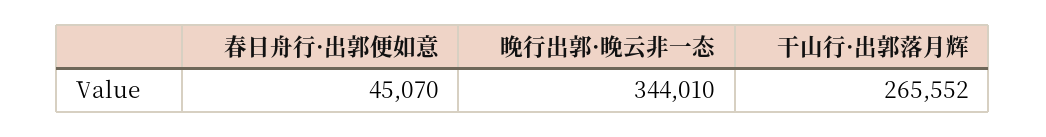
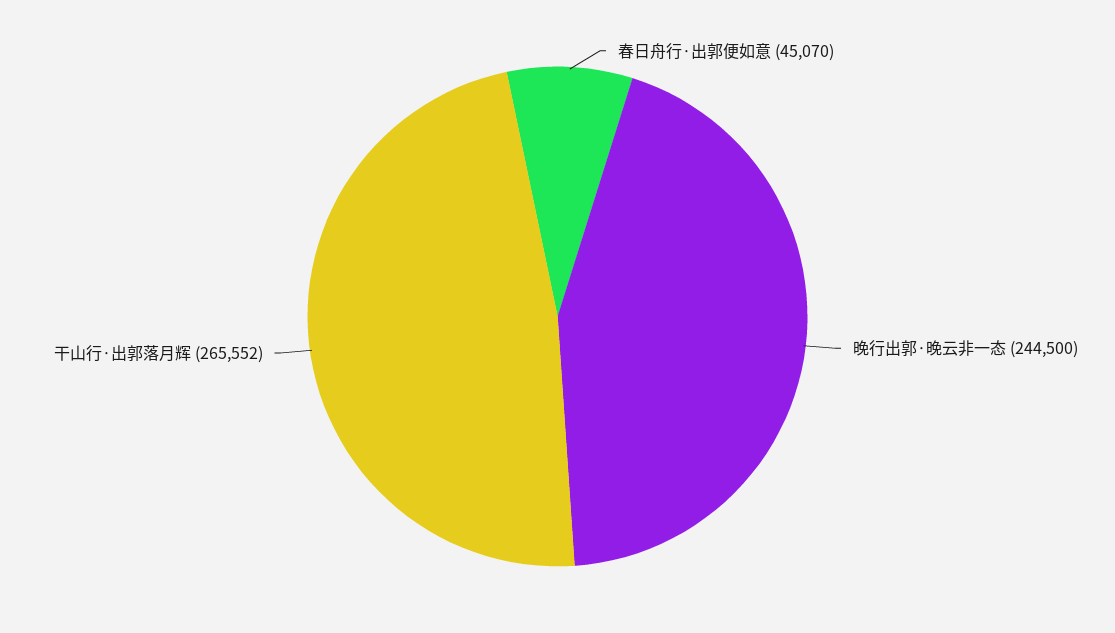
晚行出郭·晚云非一态: 344010 -> 244500

